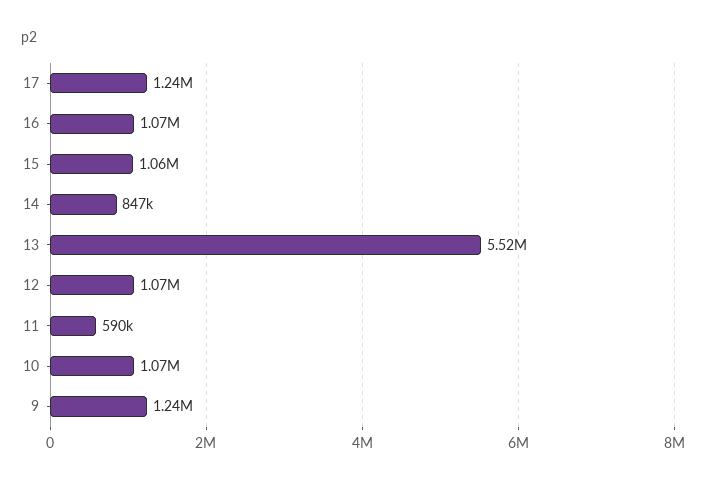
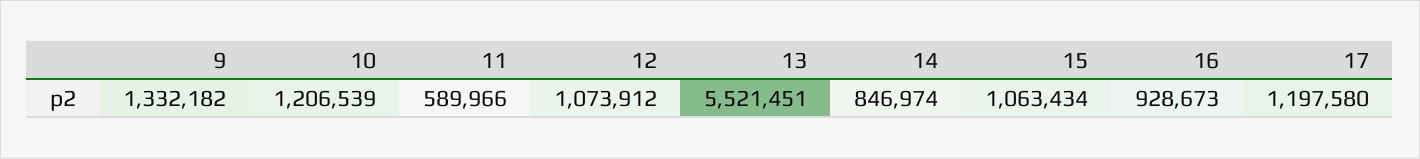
17: 1240000 -> 1197580
16: 1070000 -> 928673
10: 1070000 -> 1206539
9: 1240000 -> 1332182

